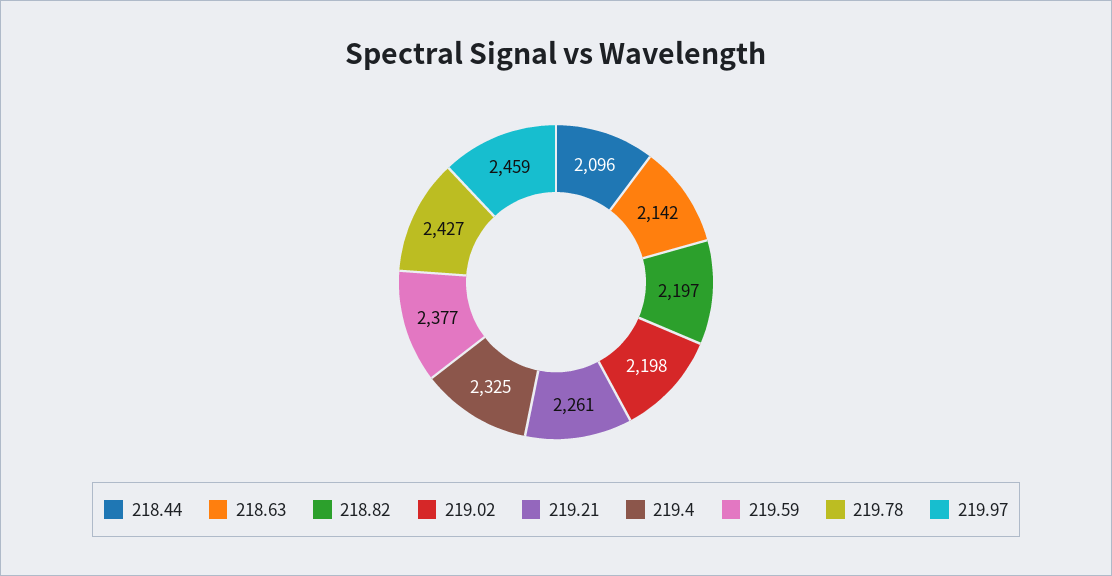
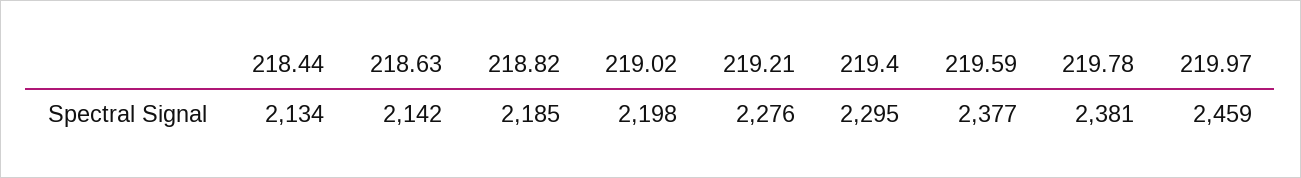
218.44: 2096 -> 2134
218.82: 2197 -> 2185
219.21: 2261 -> 2276
219.4: 2325 -> 2295
219.78: 2427 -> 2381

